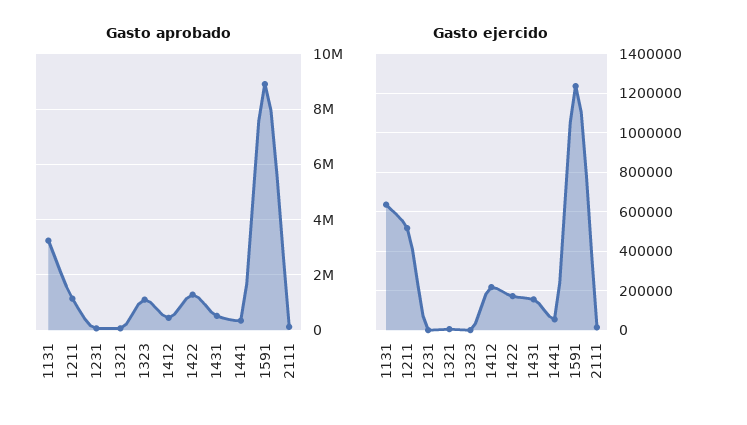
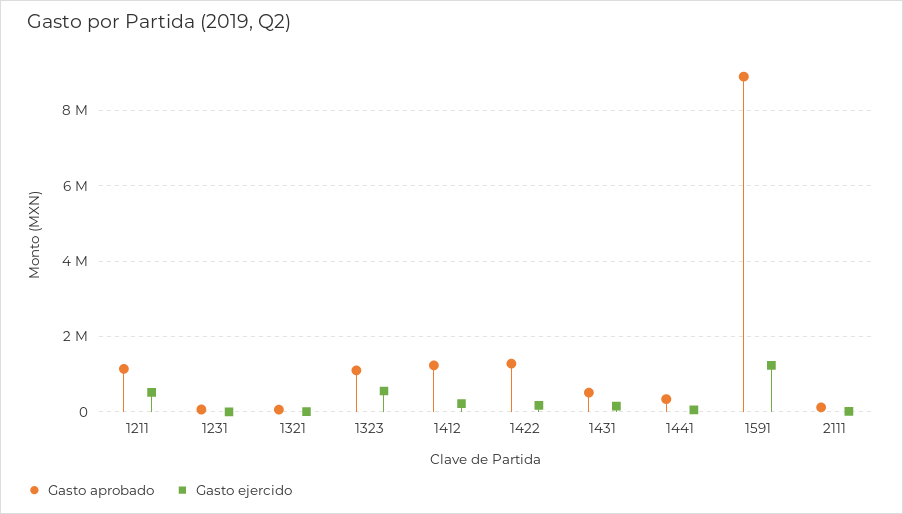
Gasto aprobado, 1131: 3250000 -> none
Gasto aprobado, 1412: 500000 -> 1200000
Gasto ejercido, 1131: 650000 -> none
Gasto ejercido, 1323: 0 -> 600000

